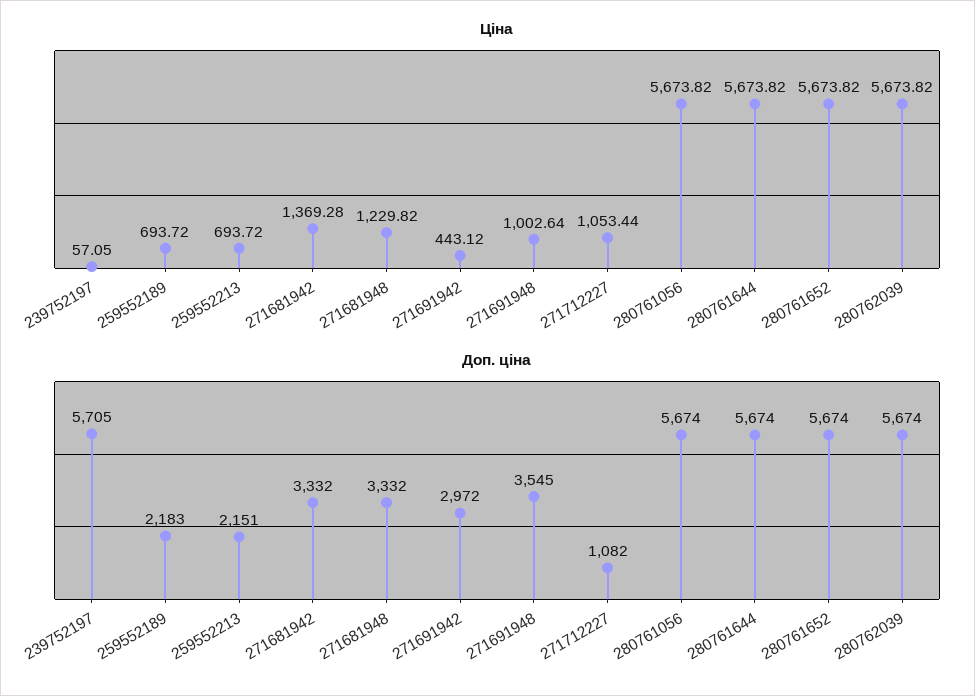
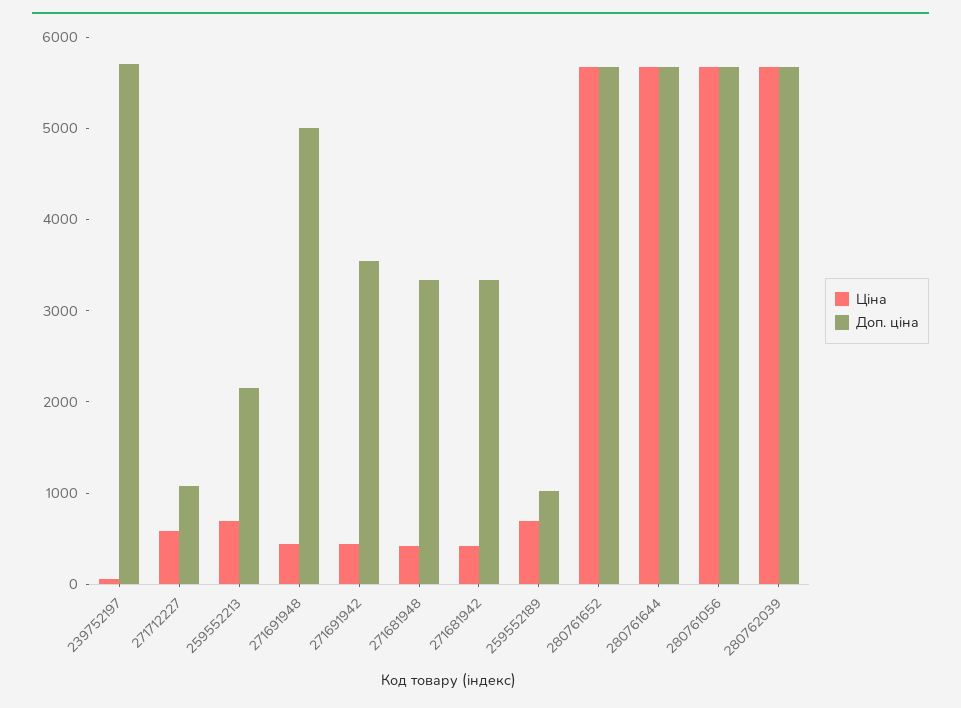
Ціна, 271681942: 1369.28 -> 400
Ціна, 271681948: 1229.82 -> 400
Ціна, 271691948: 1002.64 -> 400
Ціна, 271712227: 1053.44 -> 600
Доп. ціна, 259552189: 2183 -> 1000
Доп. ціна, 271691942: 2972 -> 3600
Доп. ціна, 271691948: 3545 -> 5000

